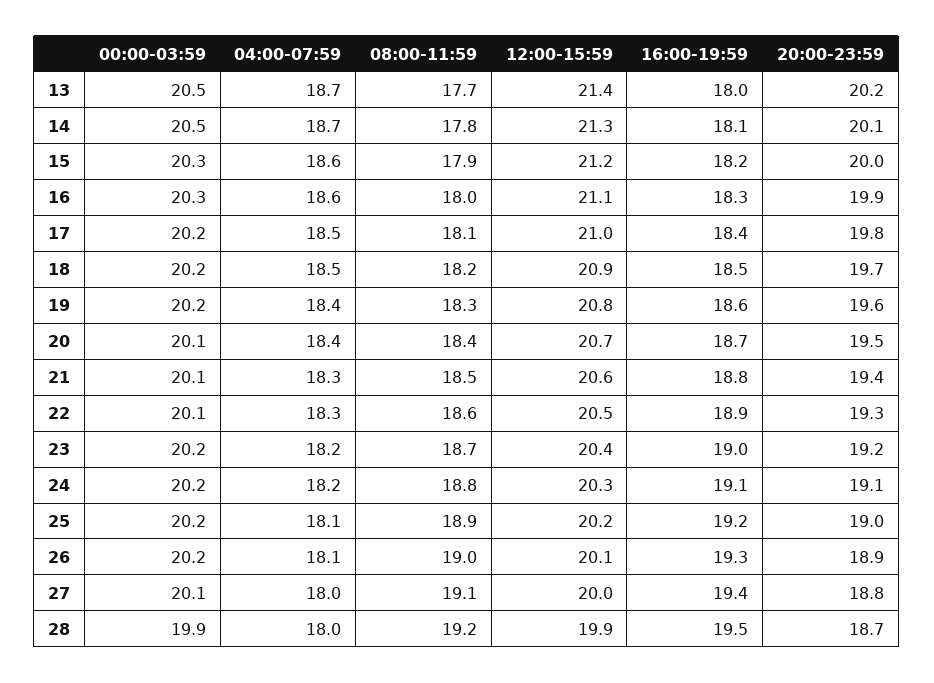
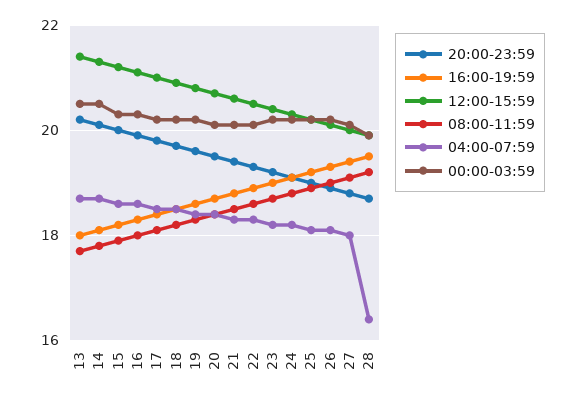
04:00-07:59, 28: 18 -> 16.5

